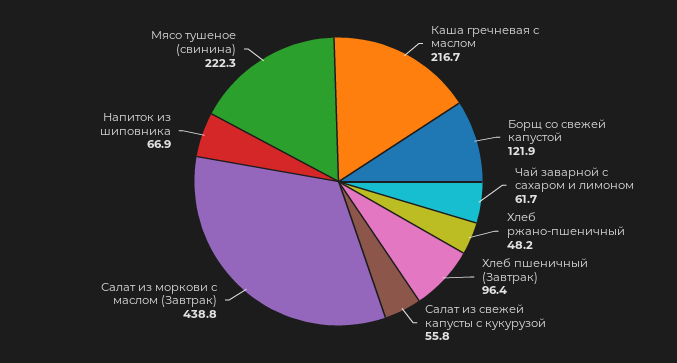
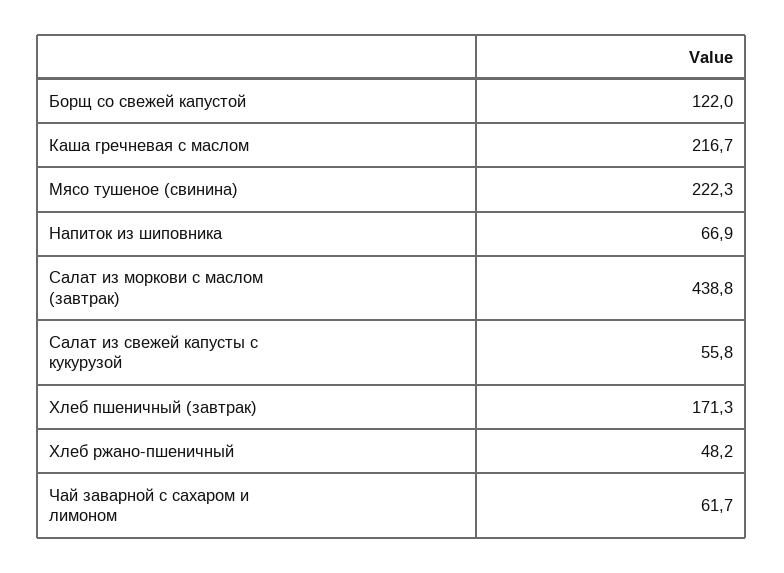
Борщ со свежей капустой: 121.9 -> 122
Хлеб пшеничный (Завтрак): 96.4 -> 171.3

